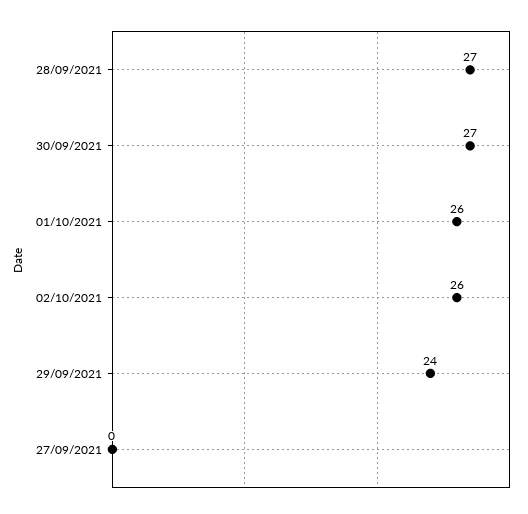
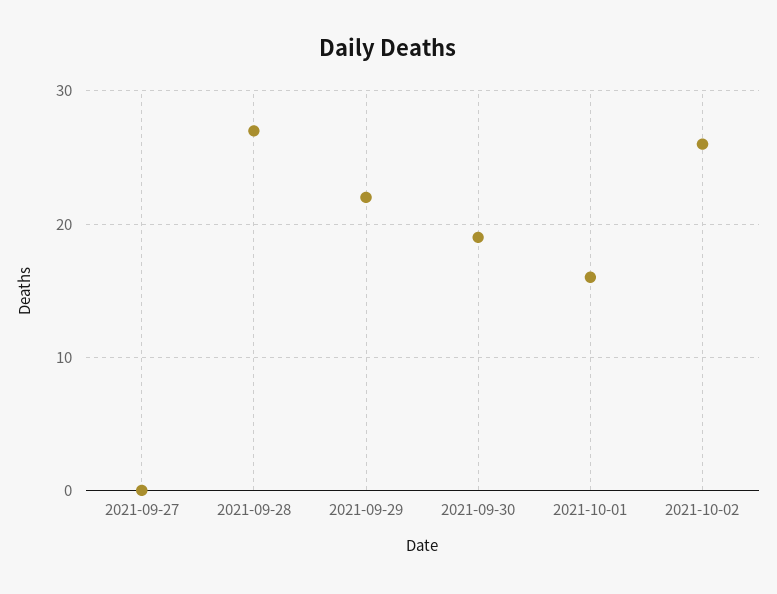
30/09/2021: 27 -> 19
01/10/2021: 26 -> 16
29/09/2021: 24 -> 22

